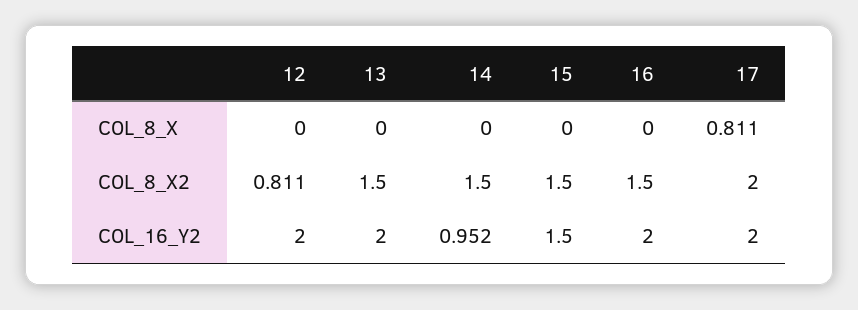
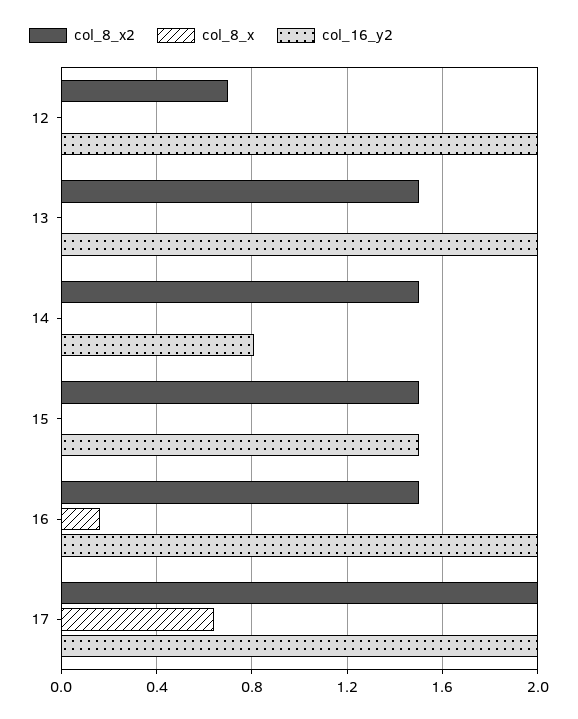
COL_8_X, 16: 0 -> 0.15
COL_8_X, 17: 0.811 -> 0.65
COL_8_X2, 12: 0.811 -> 0.7
COL_16_Y2, 14: 0.952 -> 0.8

